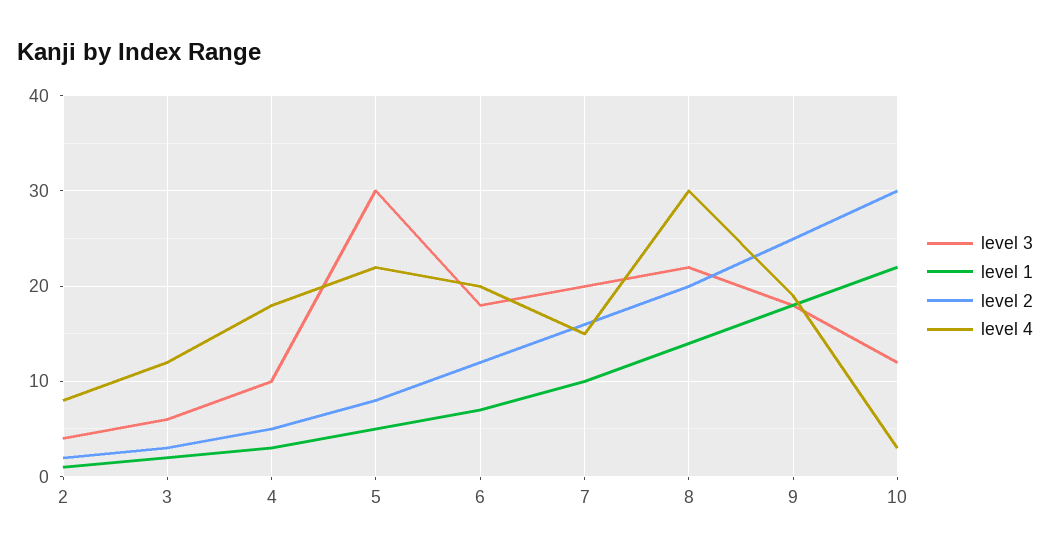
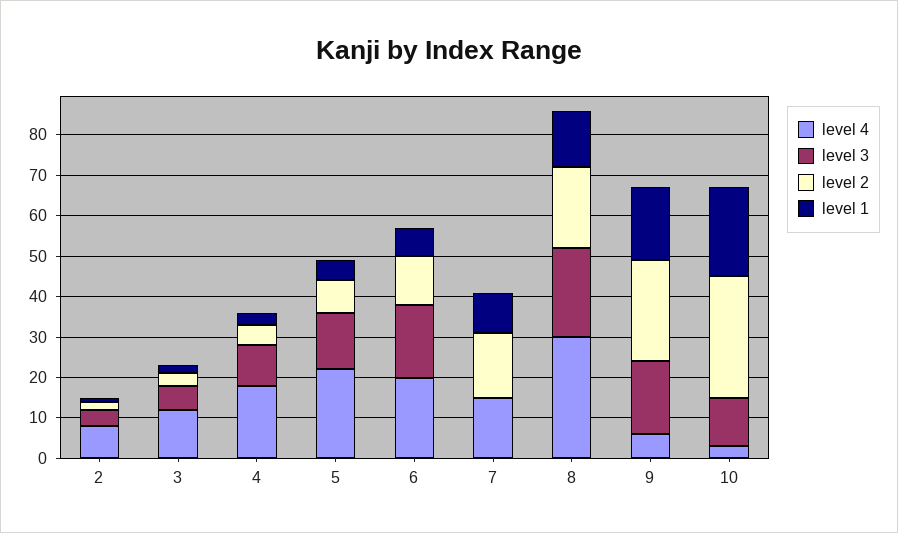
level 3, 5: 30 -> 15
level 3, 7: 20 -> 0
level 4, 9: 19 -> 5

